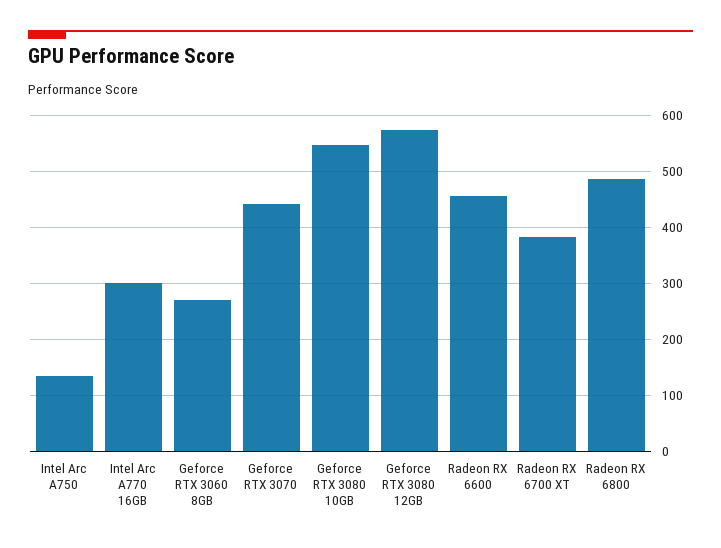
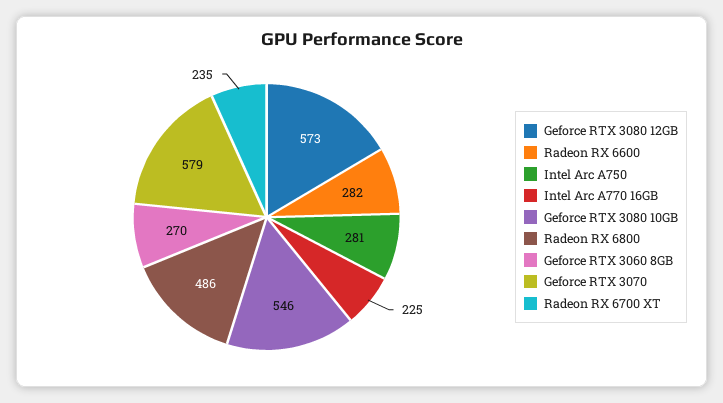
Intel Arc A750: 140 -> 281
Intel Arc A770 16GB: 300 -> 225
Geforce RTX 3070: 440 -> 579
Radeon RX 6600: 460 -> 282
Radeon RX 6700 XT: 380 -> 235

